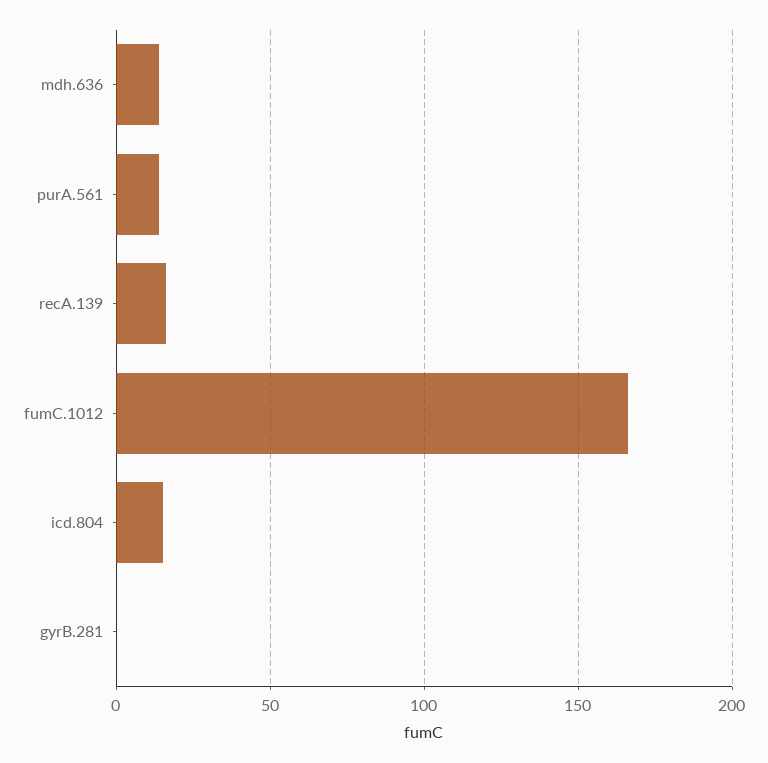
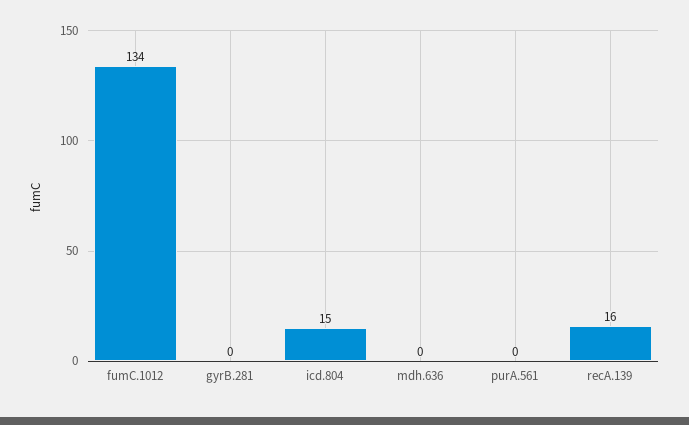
mdh.636: 15 -> 0
purA.561: 15 -> 0
fumC.1012: 165 -> 134

